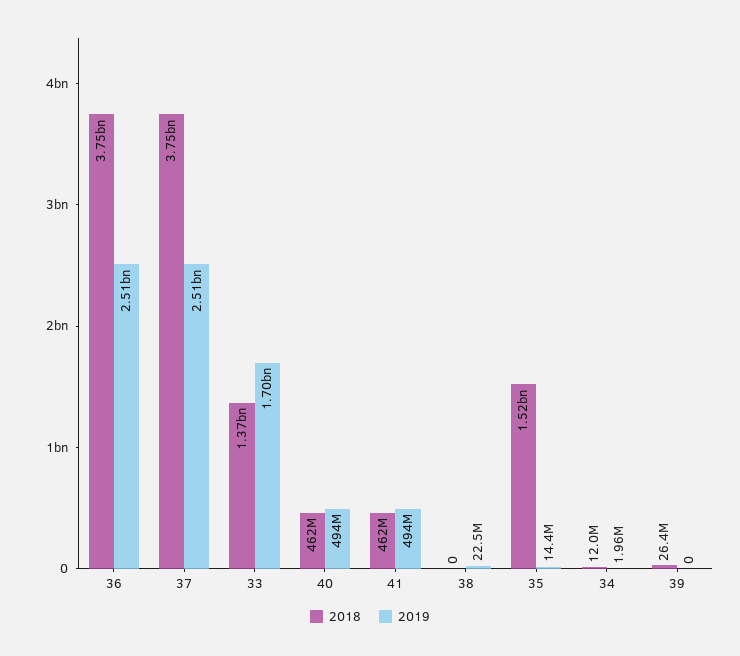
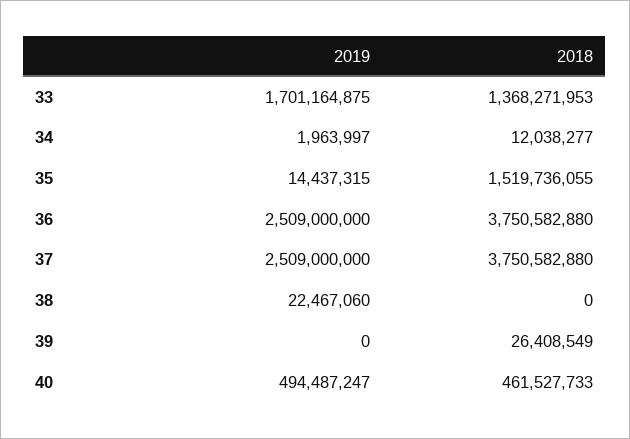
2018, 41: 462000000 -> none
2019, 41: 494000000 -> none

